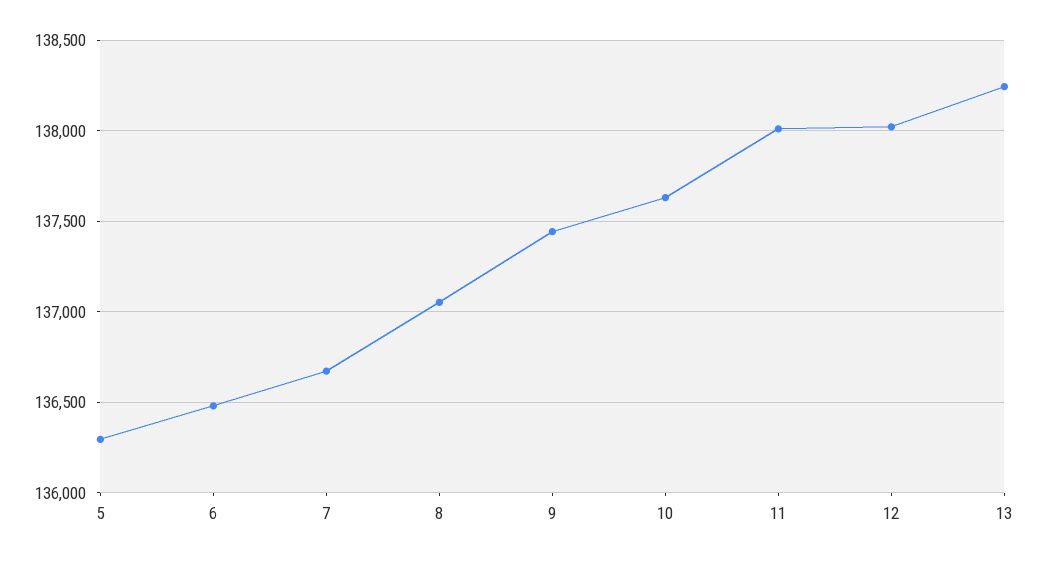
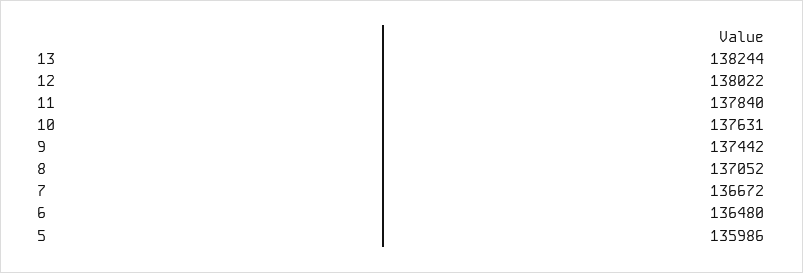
5: 136300 -> 135986
11: 138000 -> 137840

